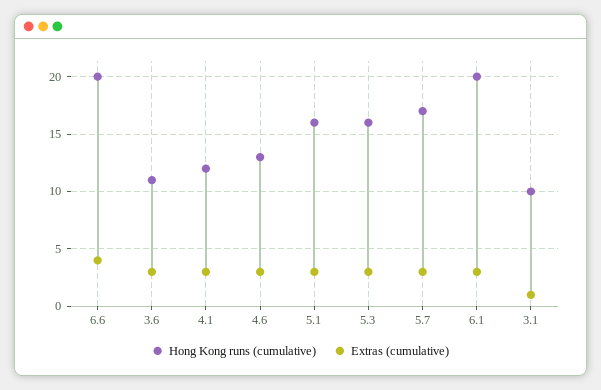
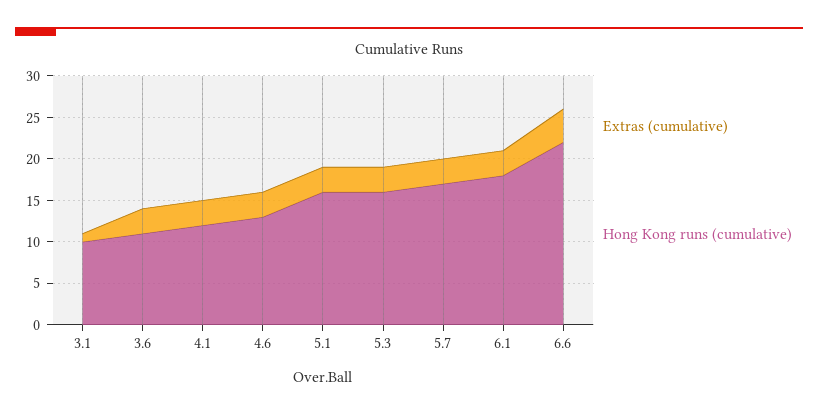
Hong Kong runs (cumulative), 6.6: 20 -> 22
Hong Kong runs (cumulative), 6.1: 20 -> 18

